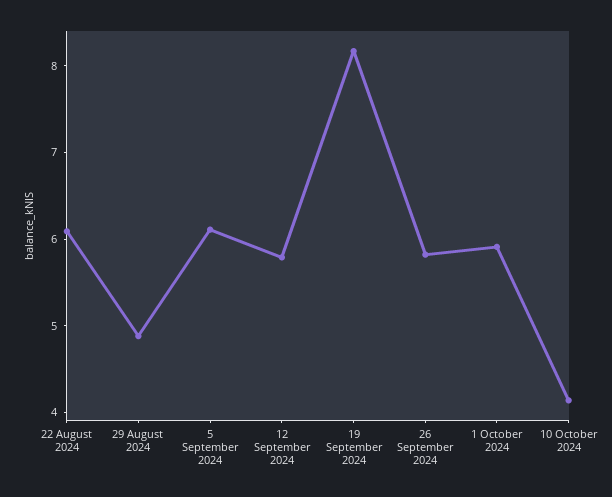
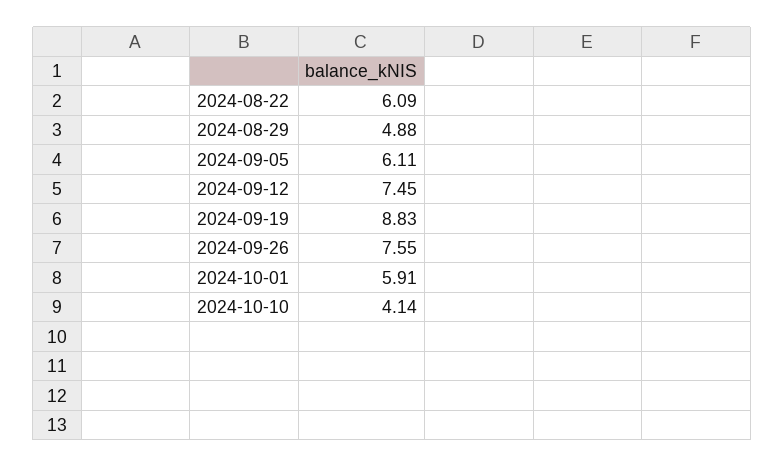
12 September 2024: 5.8 -> 7.45
19 September 2024: 8.2 -> 8.83
26 September 2024: 5.8 -> 7.55

